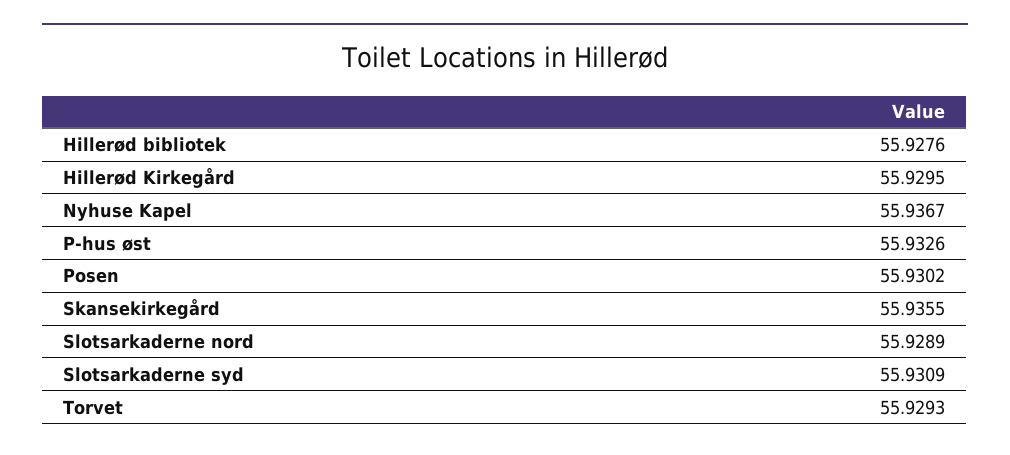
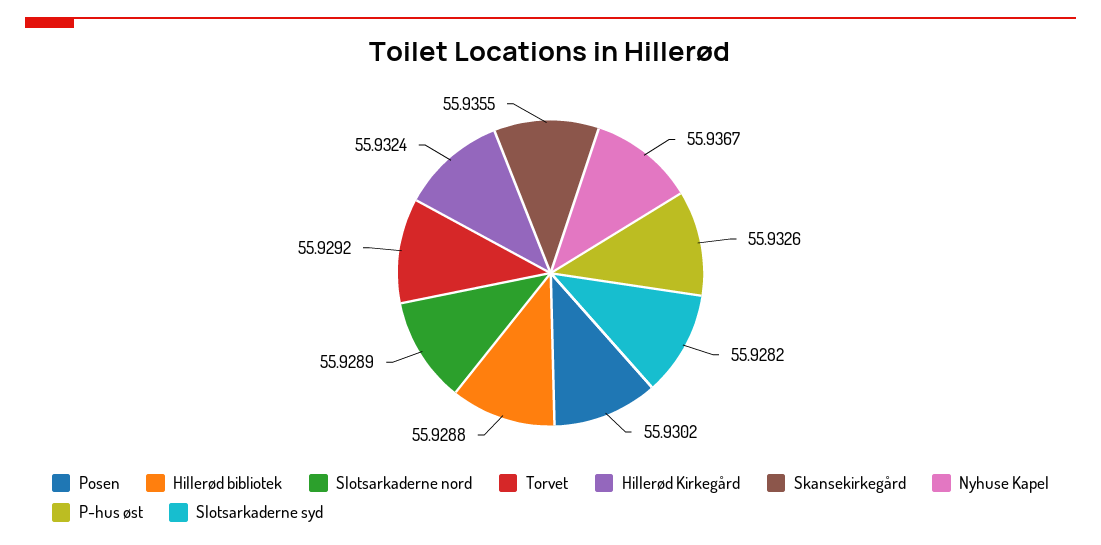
Hillerød bibliotek: 55.9276 -> 55.9288
Hillerød Kirkegård: 55.9295 -> 55.9324
Slotsarkaderne syd: 55.9309 -> 55.9282
Torvet: 55.9293 -> 55.9292

